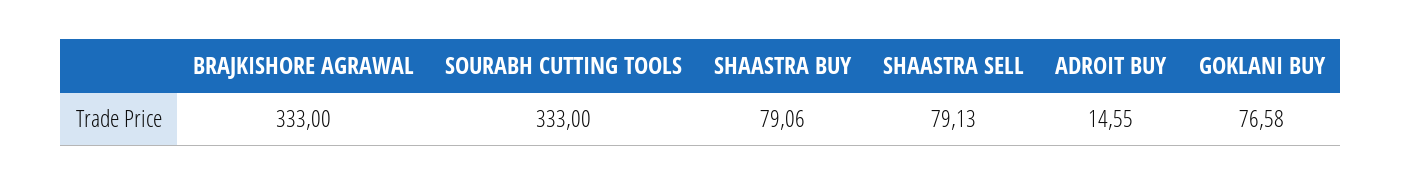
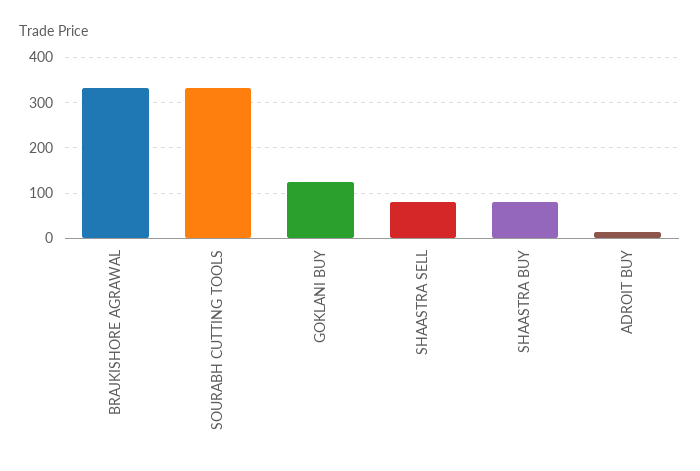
GOKLANI BUY: 76.58 -> 120

